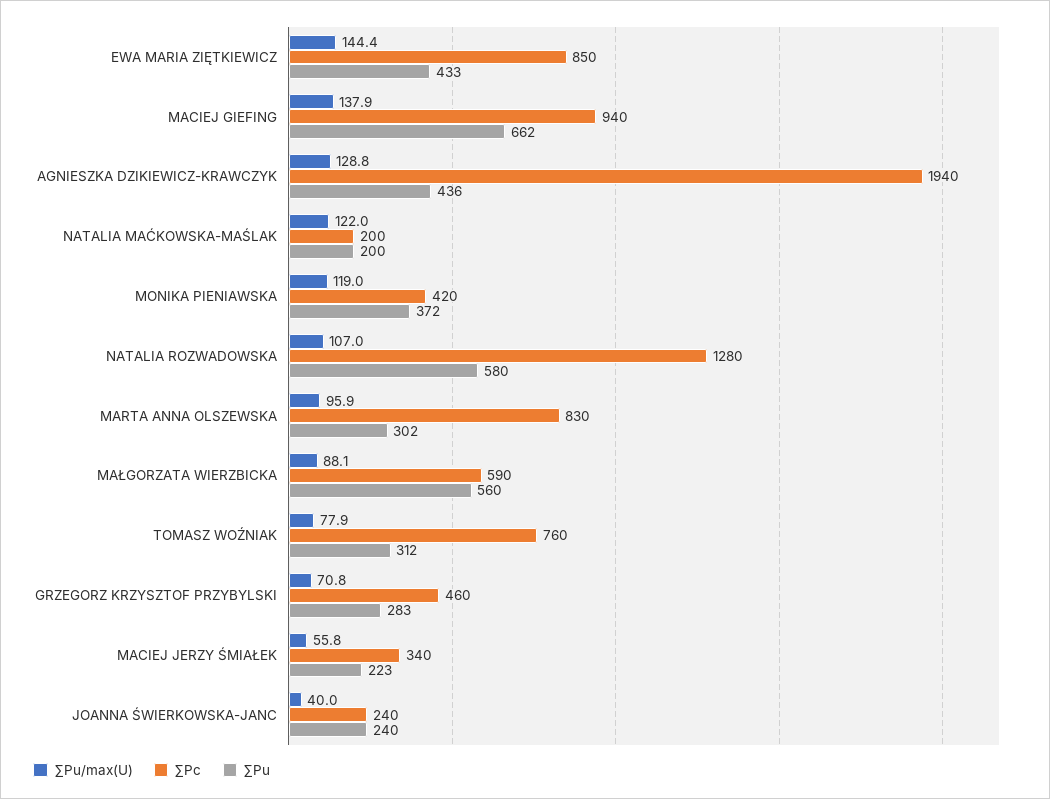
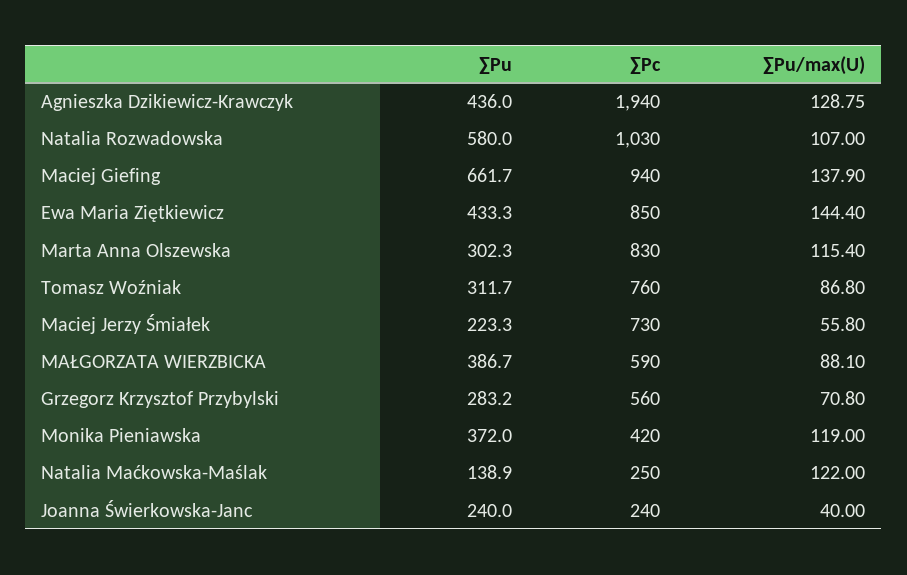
∑Pc, NATALIA MAĆKOWSKA-MAŚLAK: 200 -> 250
∑Pu, NATALIA MAĆKOWSKA-MAŚLAK: 200 -> 138.9
∑Pc, NATALIA ROZWADOWSKA: 1280 -> 1030
∑Pu/max(U), MARTA ANNA OLSZEWSKA: 95.9 -> 115.4
∑Pu, MAŁGORZATA WIERZBICKA: 560 -> 386.7
∑Pu/max(U), TOMASZ WOŹNIAK: 77.9 -> 86.8
∑Pc, GRZEGORZ KRZYSZTOF PRZYBYLSKI: 460 -> 560
∑Pc, MACIEJ JERZY ŚMIAŁEK: 340 -> 730

